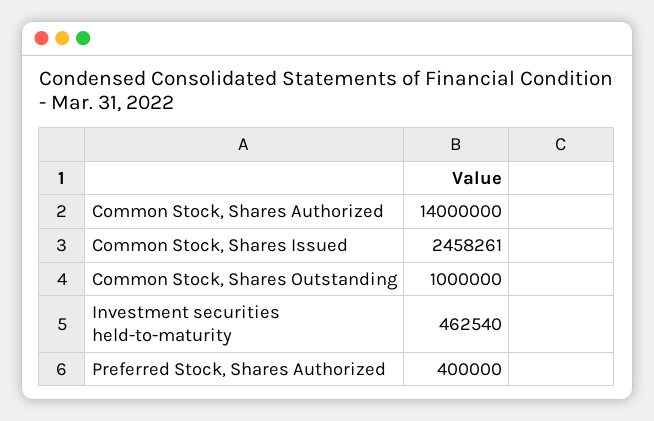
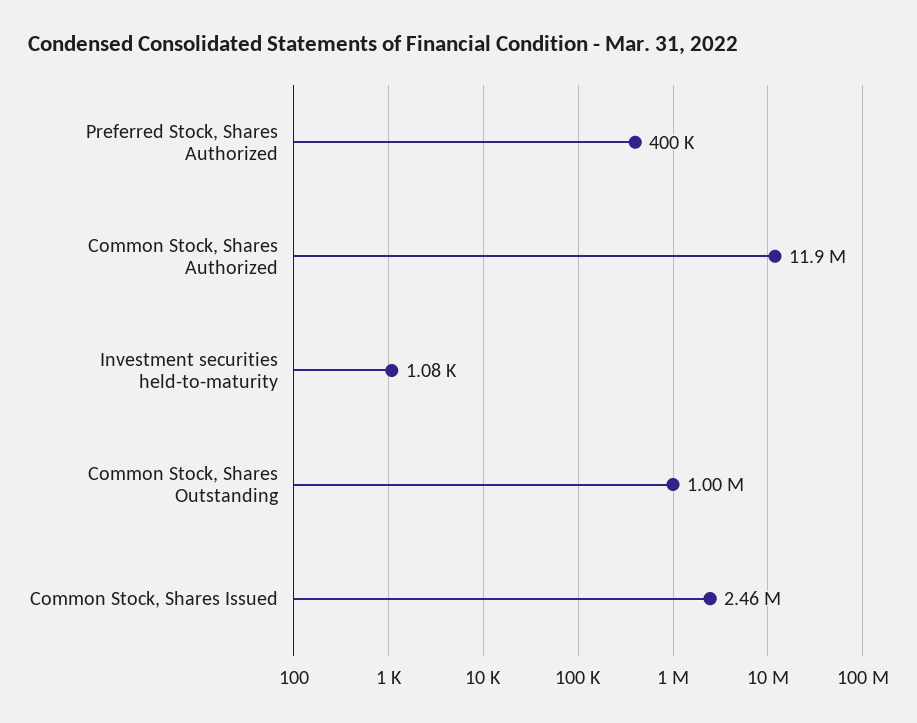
Common Stock, Shares Authorized: 14000000 -> 11900000
Investment securities held-to-maturity: 462540 -> 1080

